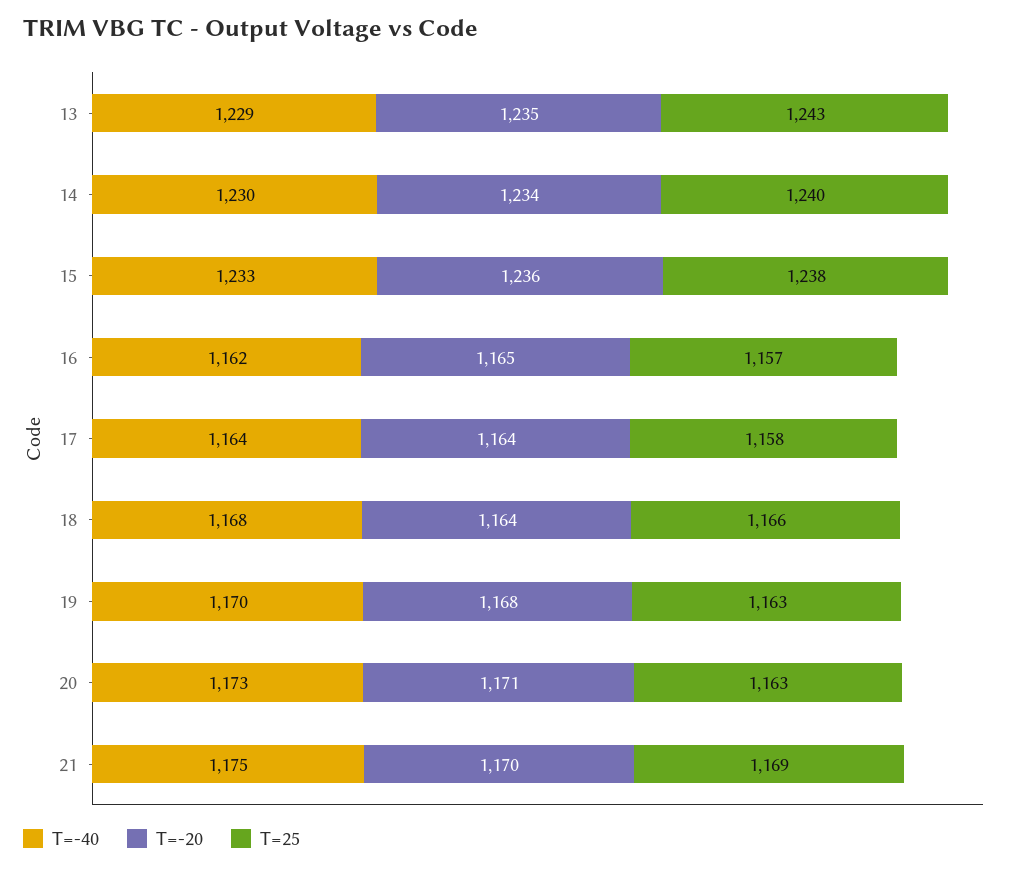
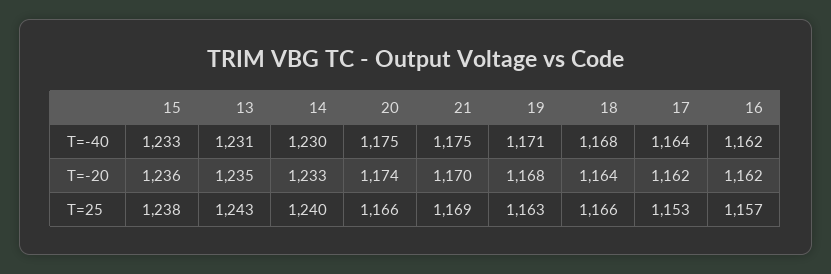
T=-40, 13: 1229 -> 1231
T=-20, 14: 1234 -> 1233
T=-20, 16: 1165 -> 1162
T=-20, 17: 1164 -> 1162
T=25, 17: 1158 -> 1153
T=-40, 19: 1170 -> 1171
T=-40, 20: 1173 -> 1175
T=-20, 20: 1171 -> 1174
T=25, 20: 1163 -> 1166

